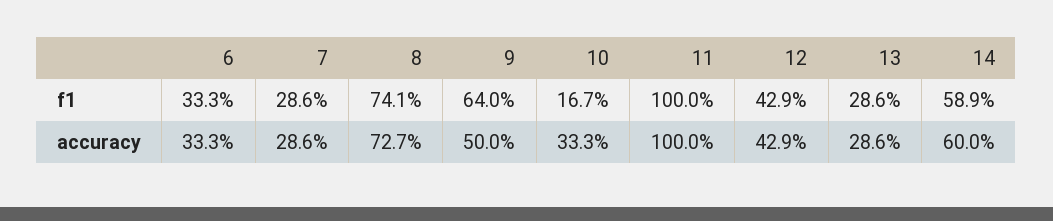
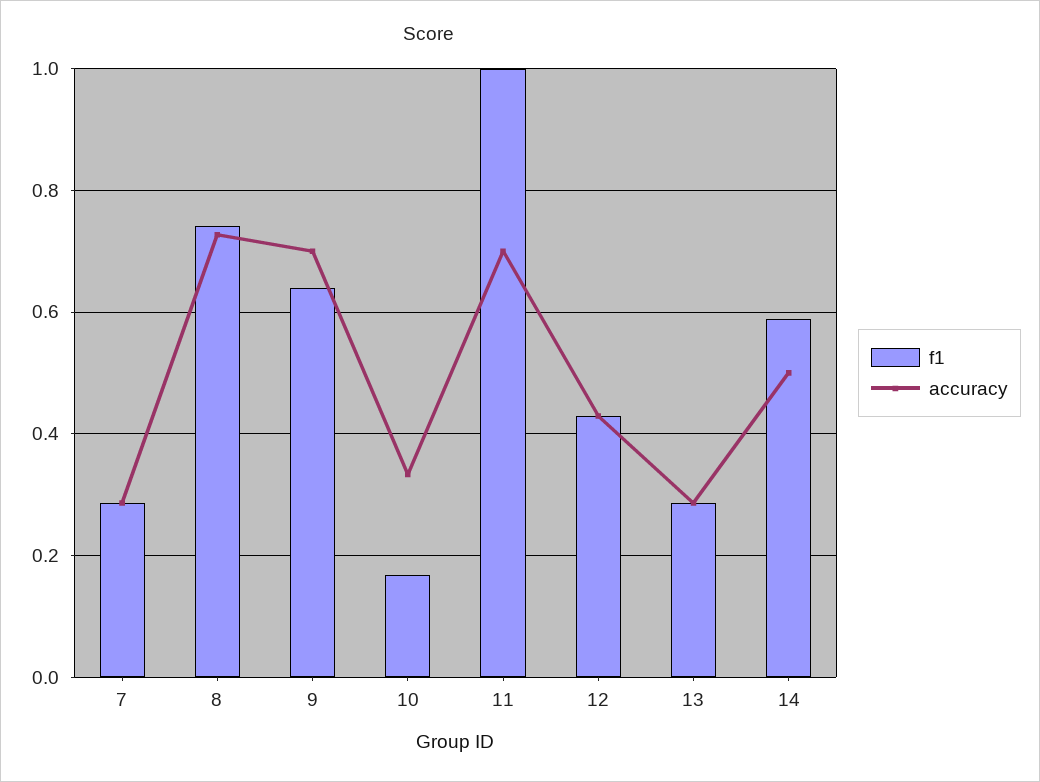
f1, 6: 0.333 -> none
accuracy, 6: 0.333 -> none
accuracy, 9: 0.5 -> 0.7
accuracy, 11: 1 -> 0.7
accuracy, 14: 0.6 -> 0.5

